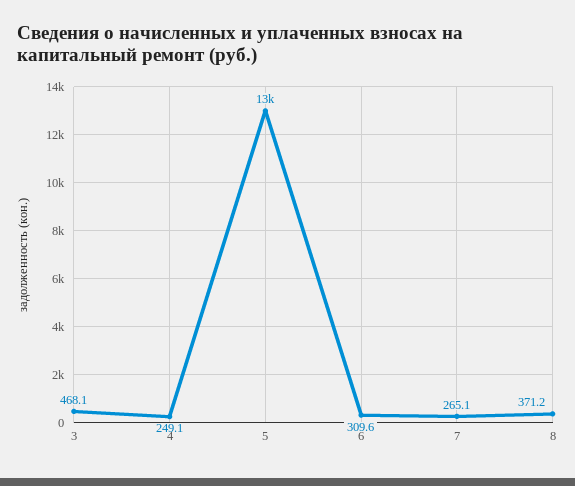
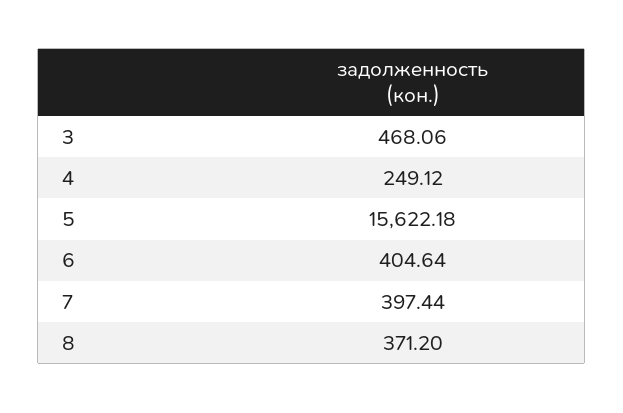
5: 13000 -> 15622.18
6: 309.6 -> 404.64
7: 265.1 -> 397.44

